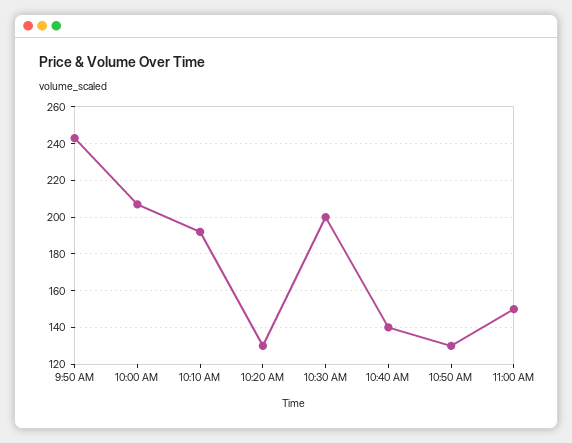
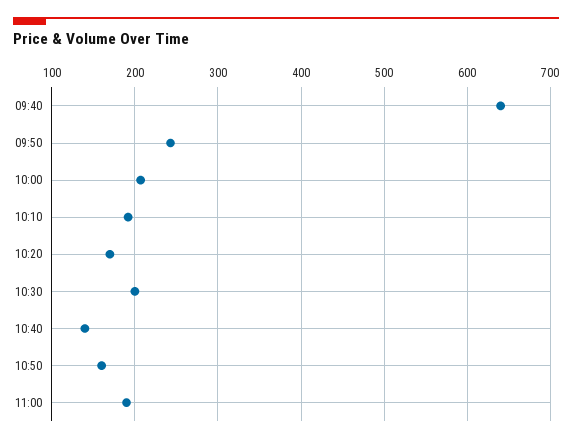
10:20 AM: 130 -> 170
10:50 AM: 130 -> 160
11:00 AM: 150 -> 190
09:40: none -> 640

